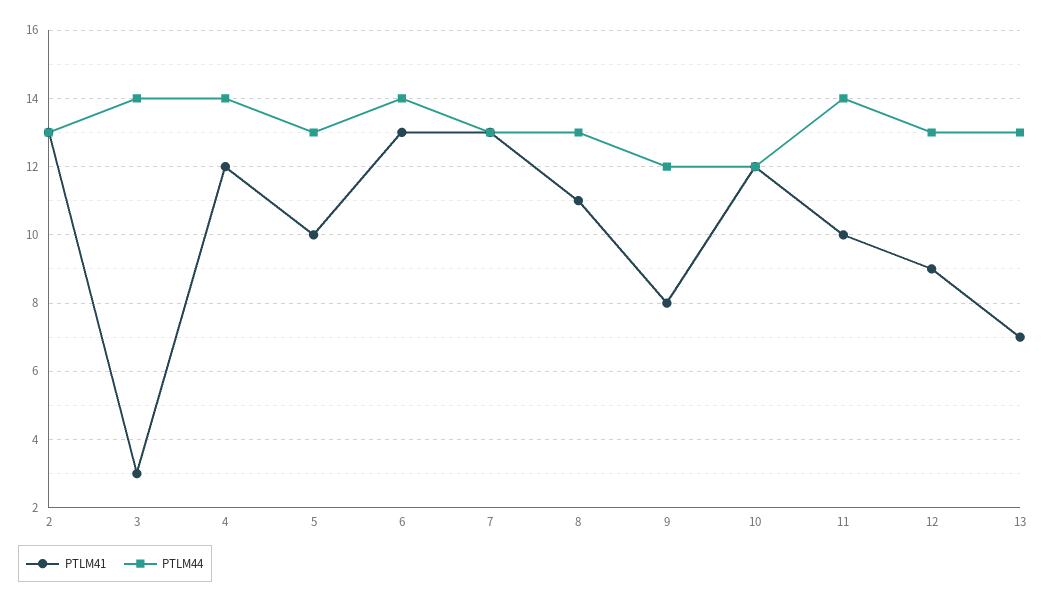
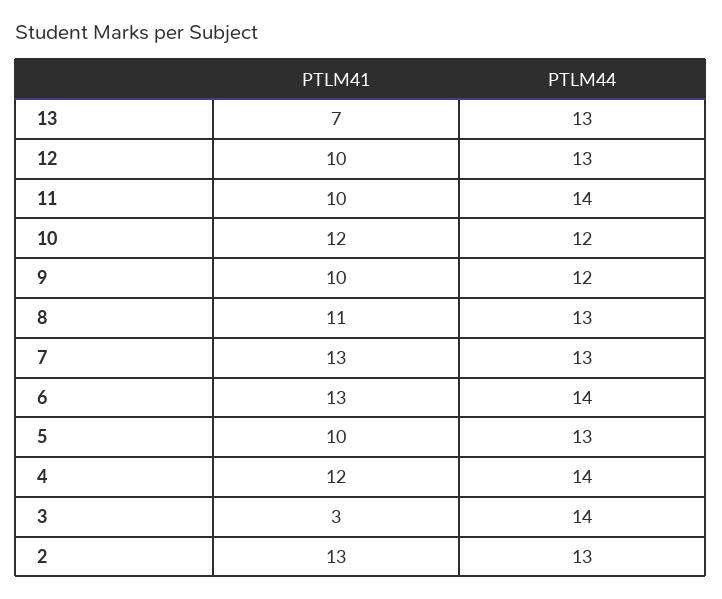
PTLM41, 9: 8 -> 10
PTLM41, 12: 9 -> 10

